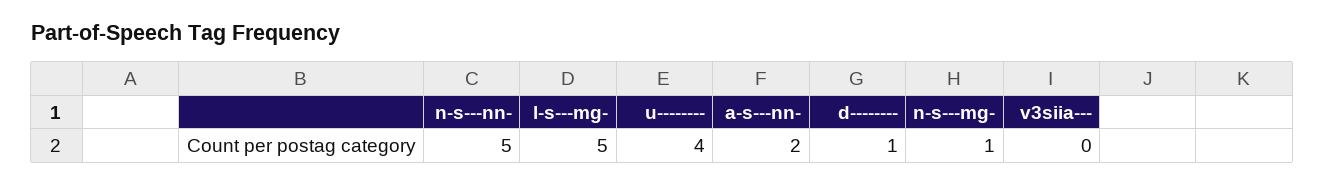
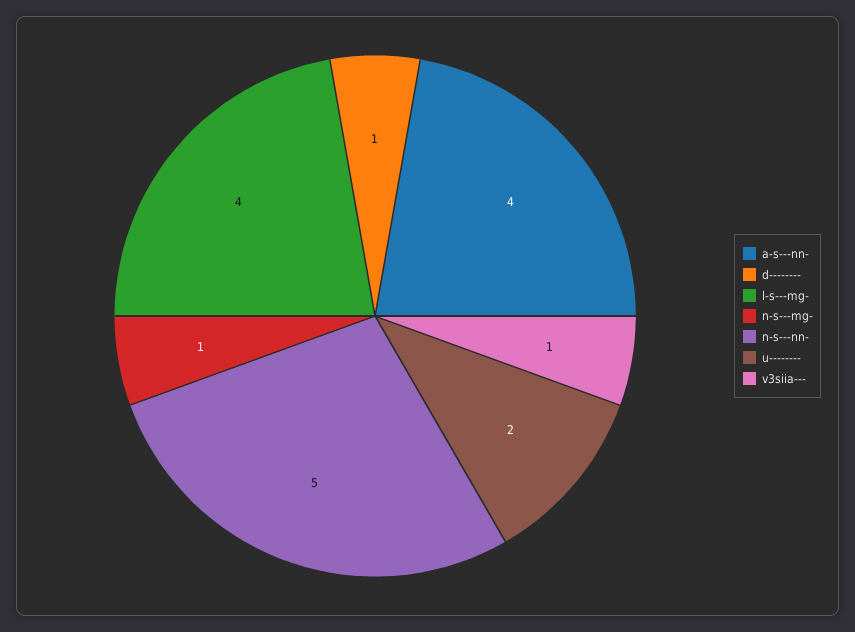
l-s---mg-: 5 -> 4
u--------: 4 -> 2
a-s---nn-: 2 -> 4
v3siia---: 0 -> 1

